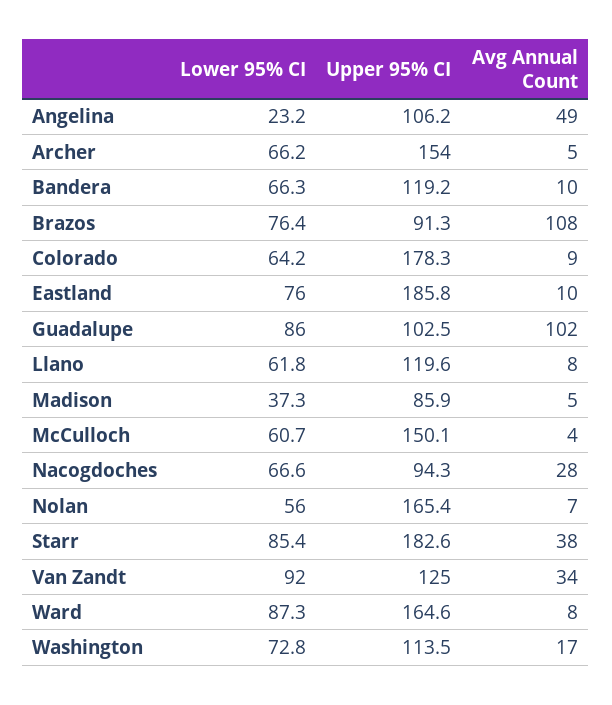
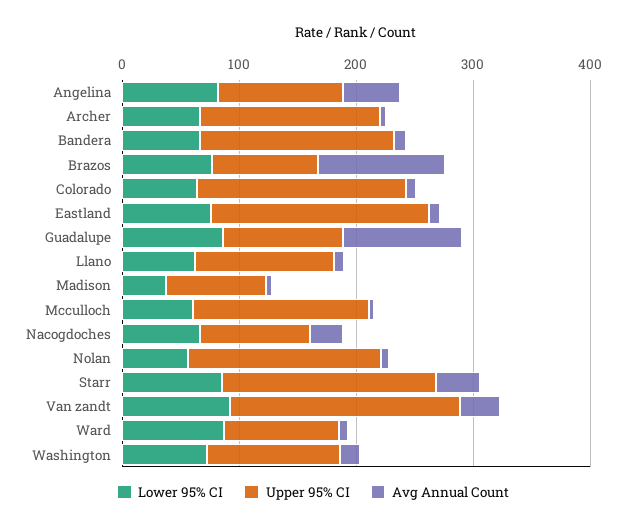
Lower 95% CI, Angelina: 23.2 -> 80
Upper 95% CI, Bandera: 119.2 -> 160
Upper 95% CI, Van Zandt: 125 -> 200
Upper 95% CI, Ward: 164.6 -> 100

